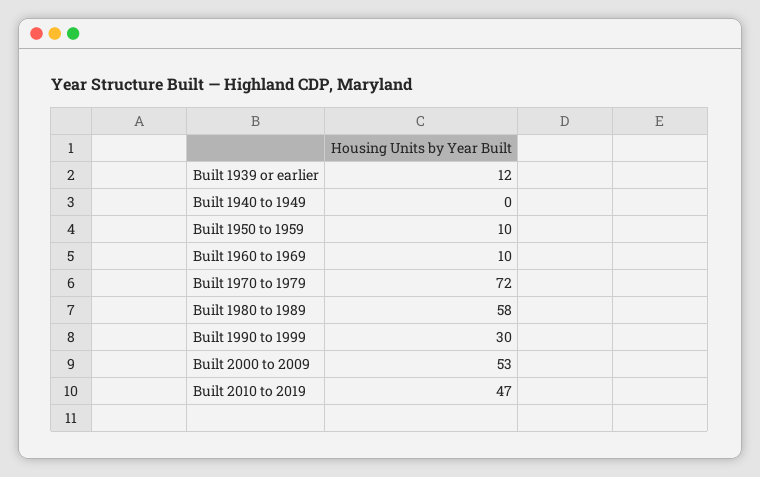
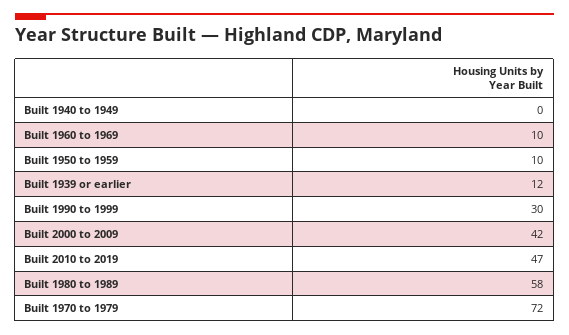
Built 2000 to 2009: 53 -> 42

